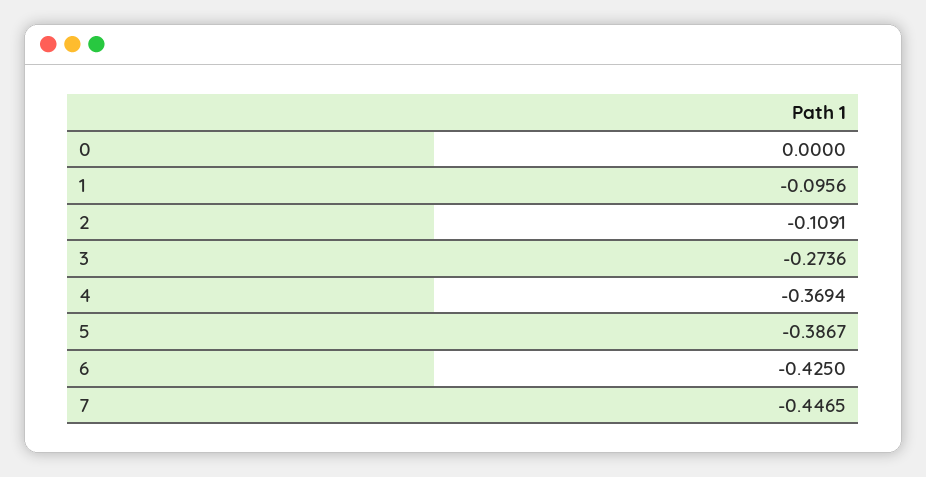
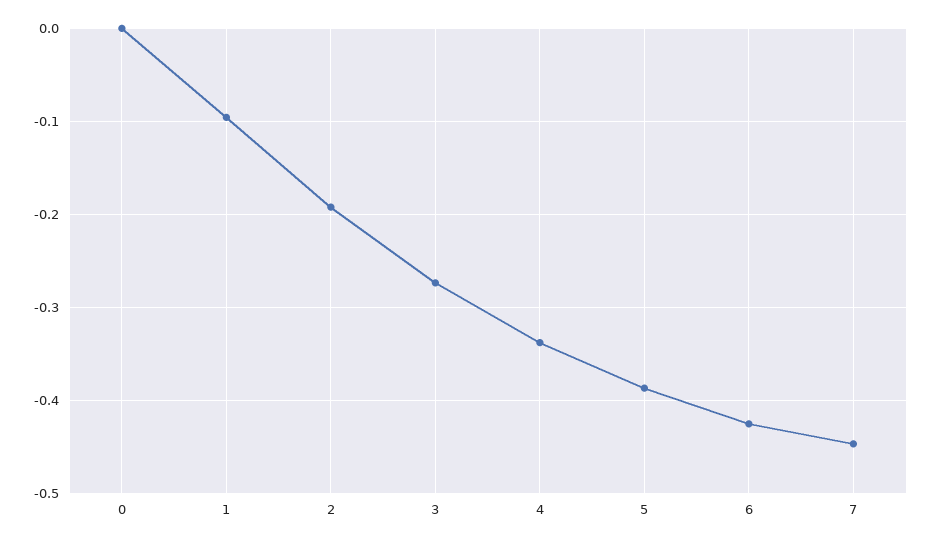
2: -0.1091 -> -0.19
4: -0.3694 -> -0.34

